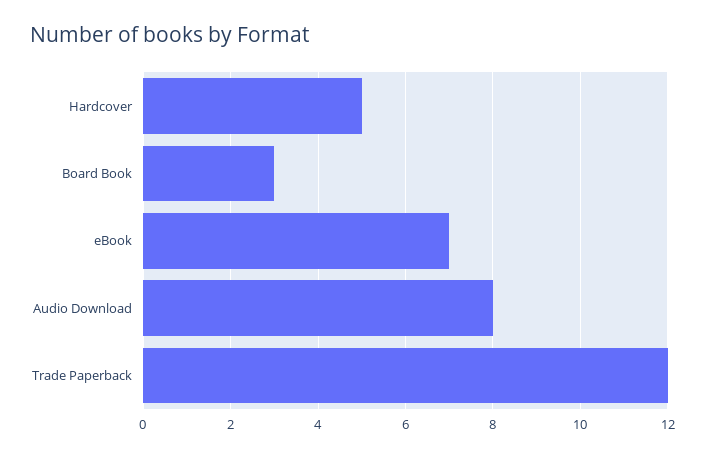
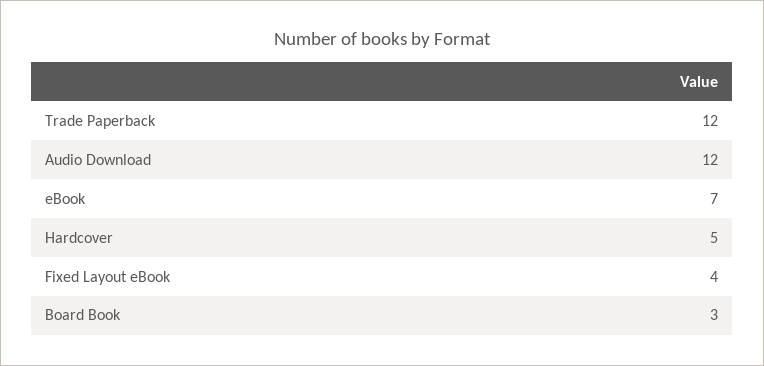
Audio Download: 8 -> 12
Fixed Layout eBook: none -> 4

